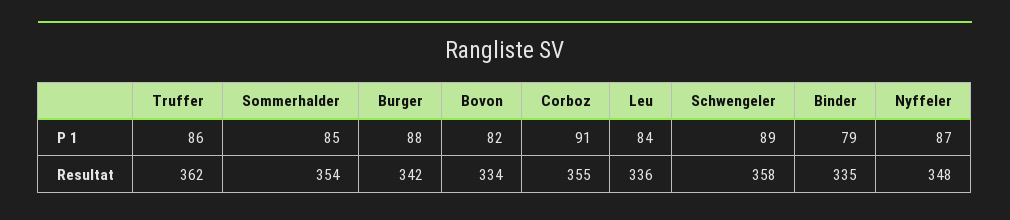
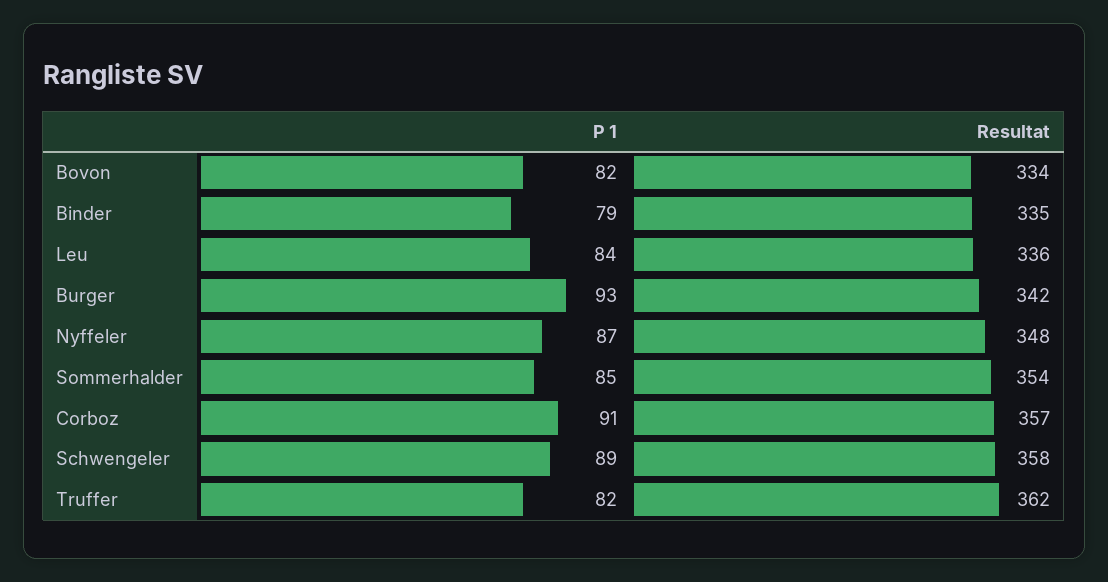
Truffer, P 1: 86 -> 82
Burger, P 1: 88 -> 93
Corboz, Resultat: 355 -> 357

